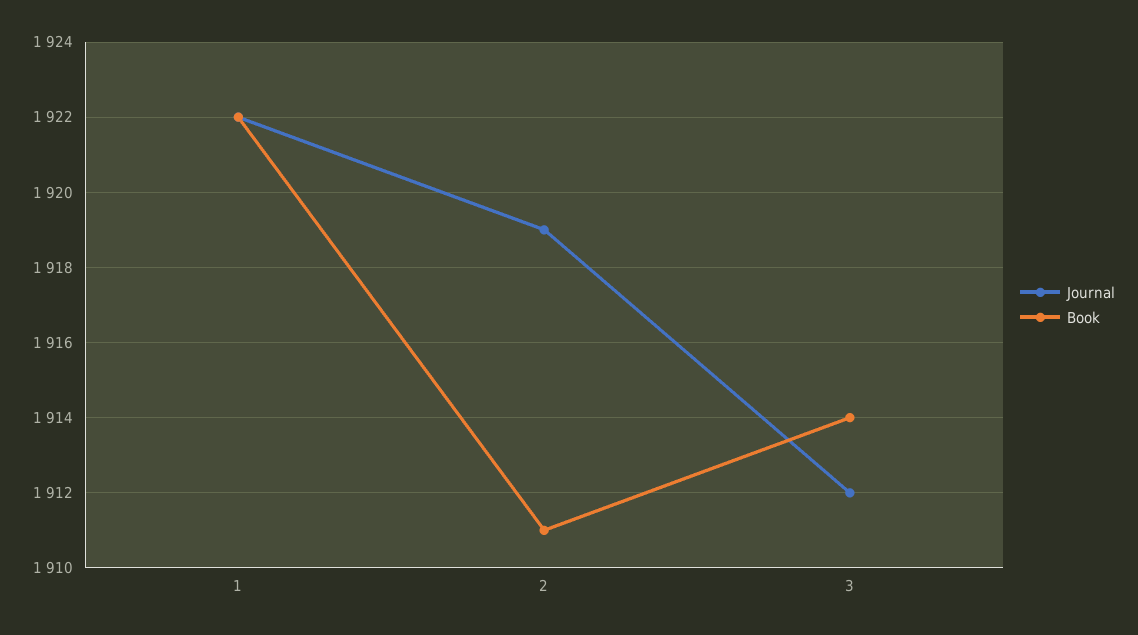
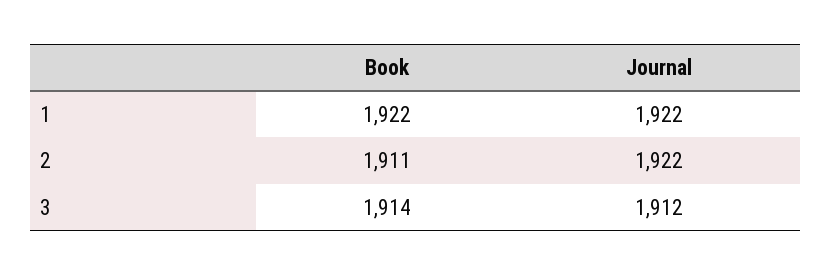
Journal, 2: 1919 -> 1922

